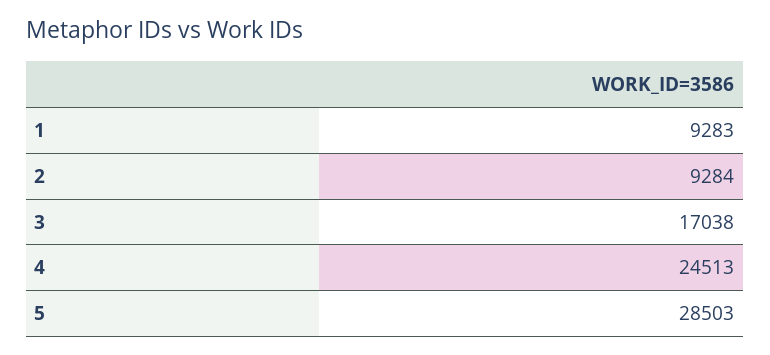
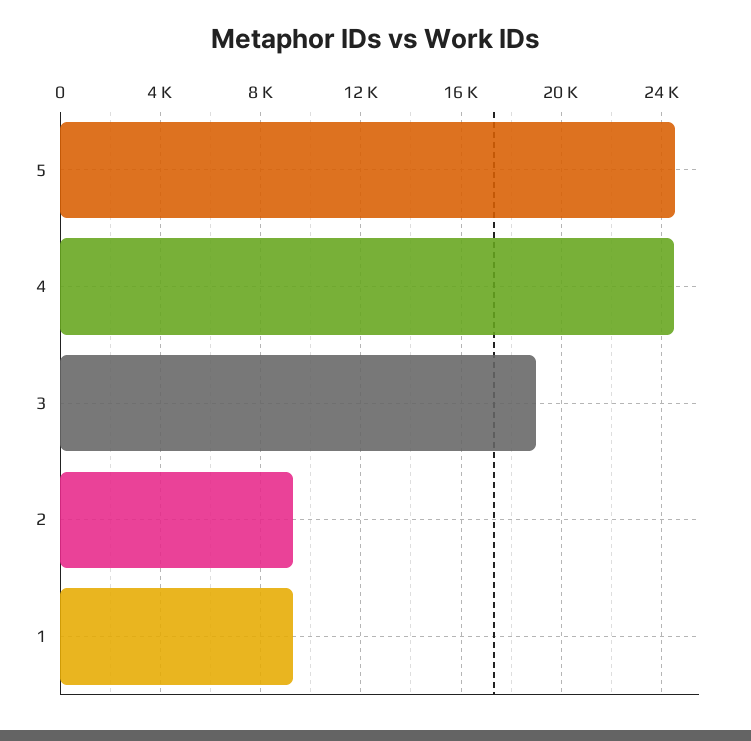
3: 17038 -> 19000
5: 28503 -> 24500

